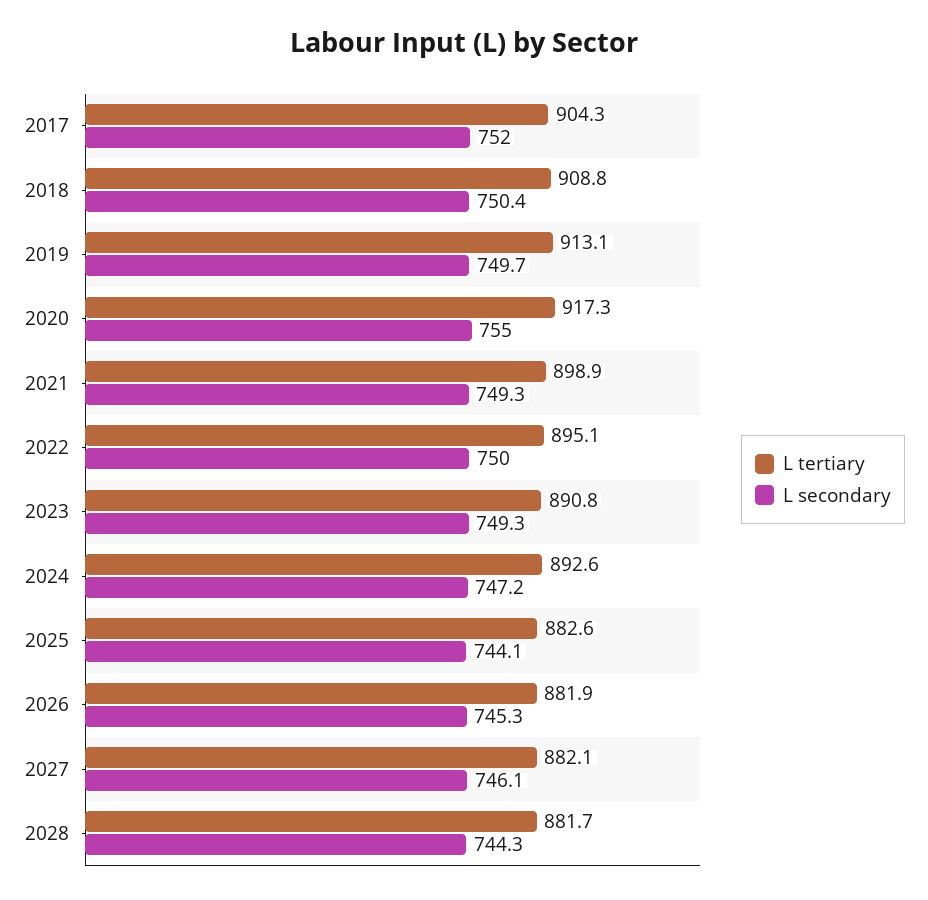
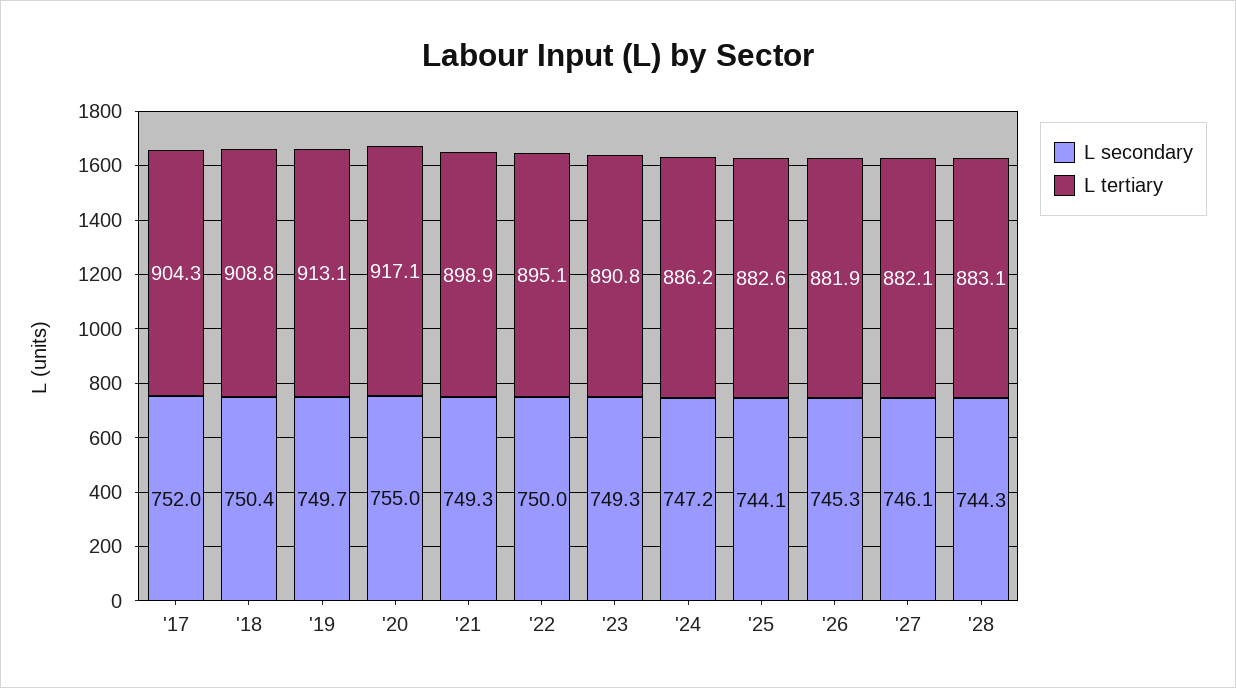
L tertiary, 2020: 917.3 -> 917.1
L tertiary, 2024: 892.6 -> 886.2
L tertiary, 2028: 881.7 -> 883.1

